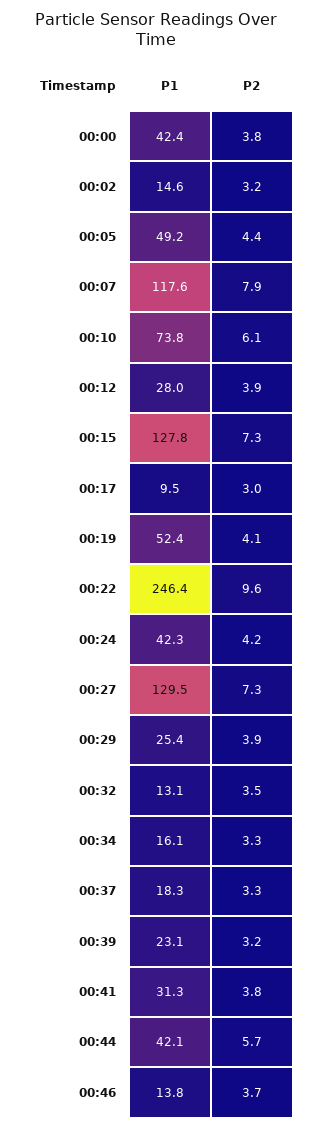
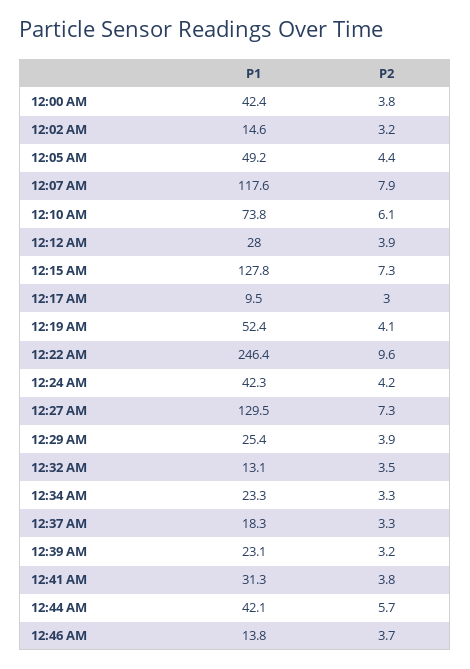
P1, 00:34: 16.1 -> 23.3

